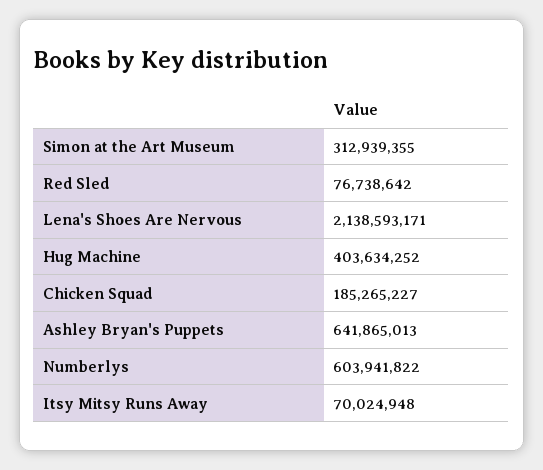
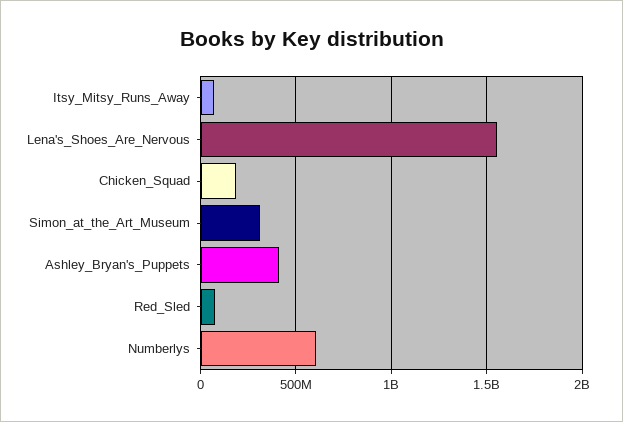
Lena's Shoes Are Nervous: 2138593171 -> 1550000000
Hug Machine: 403634252 -> none
Ashley Bryan's Puppets: 641865013 -> 400000000

